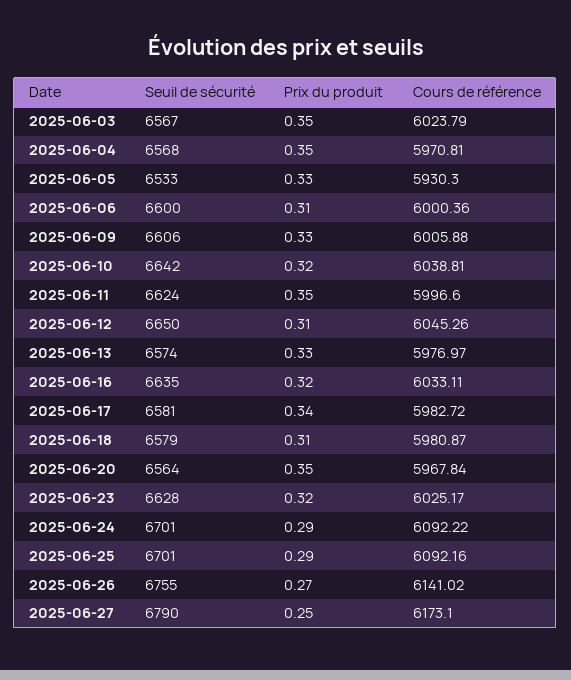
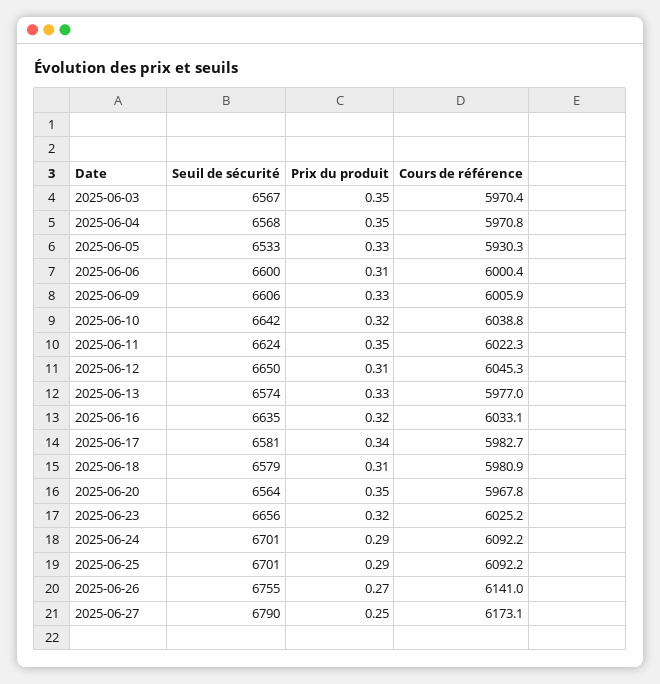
Cours de référence, 2025-06-03: 6023.79 -> 5970.4
Cours de référence, 2025-06-11: 5996.6 -> 6022.3
Seuil de sécurité, 2025-06-23: 6628 -> 6656

